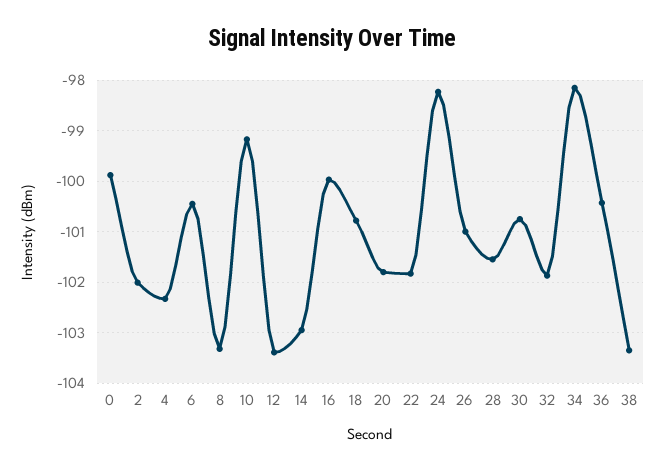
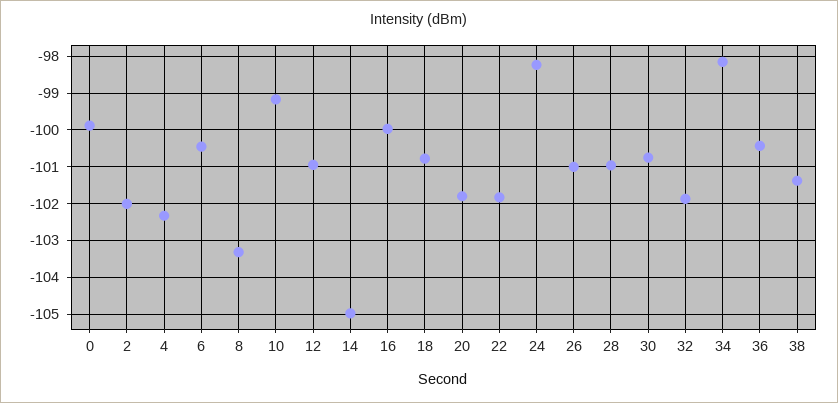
12: -103.4 -> -101
14: -103 -> -105
28: -101.6 -> -101
38: -103.4 -> -101.4

